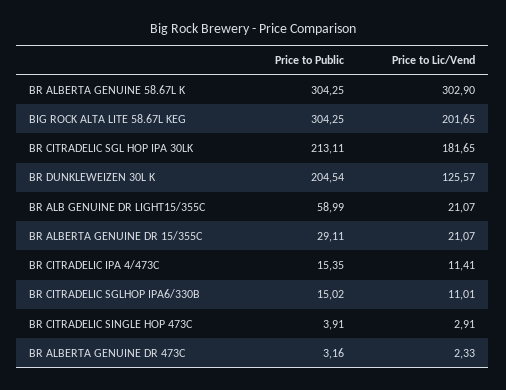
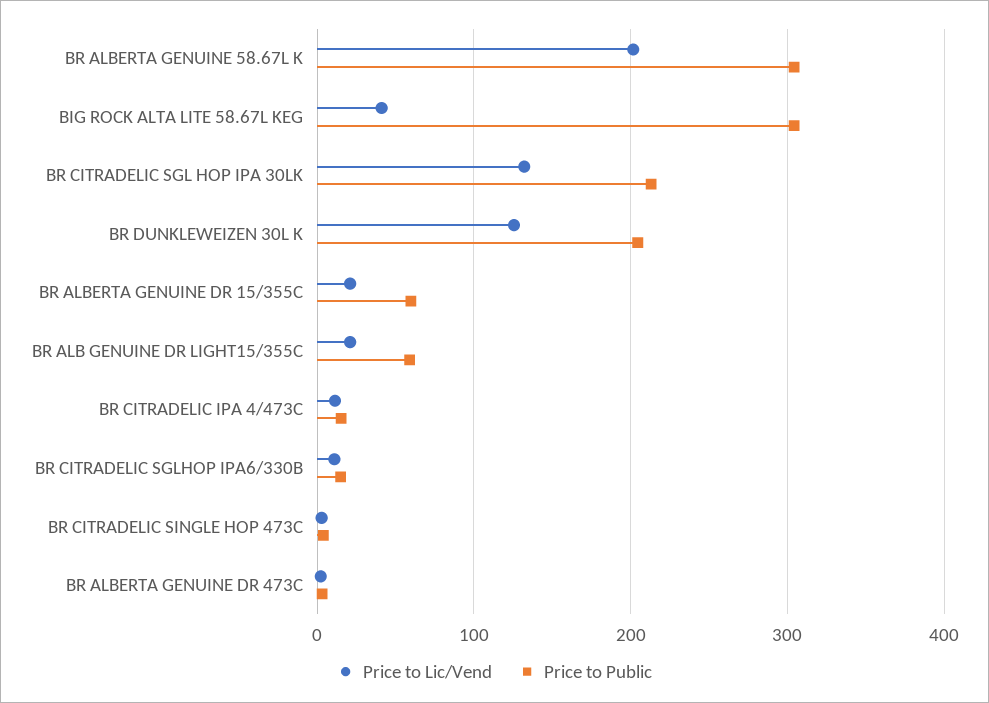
Price to Lic/Vend, BR ALBERTA GENUINE 58.67L K: 302.9 -> 200
Price to Lic/Vend, BIG ROCK ALTA LITE 58.67L KEG: 201.65 -> 40
Price to Lic/Vend, BR CITRADELIC SGL HOP IPA 30LK: 181.65 -> 130
Price to Public, BR ALBERTA GENUINE DR 15/355C: 29.11 -> 60

